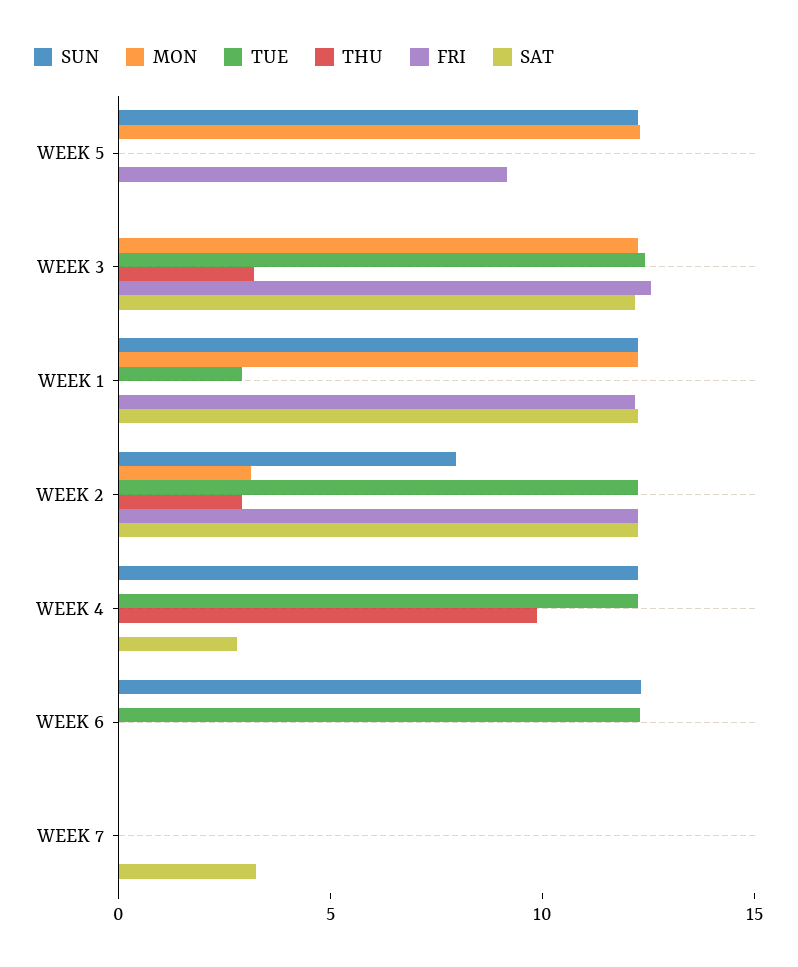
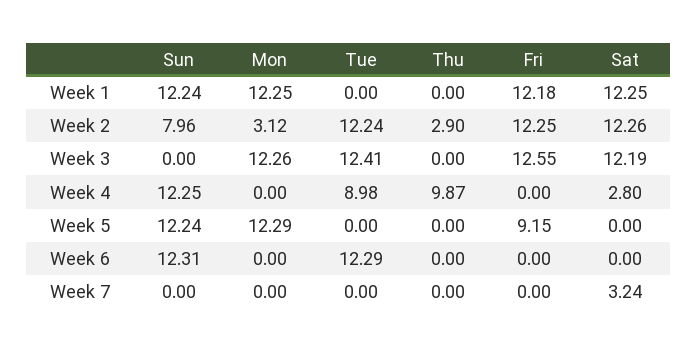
THU, WEEK 3: 3 -> 0
TUE, WEEK 1: 3 -> 0
TUE, WEEK 4: 12 -> 8.98

